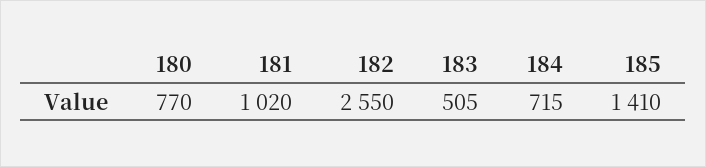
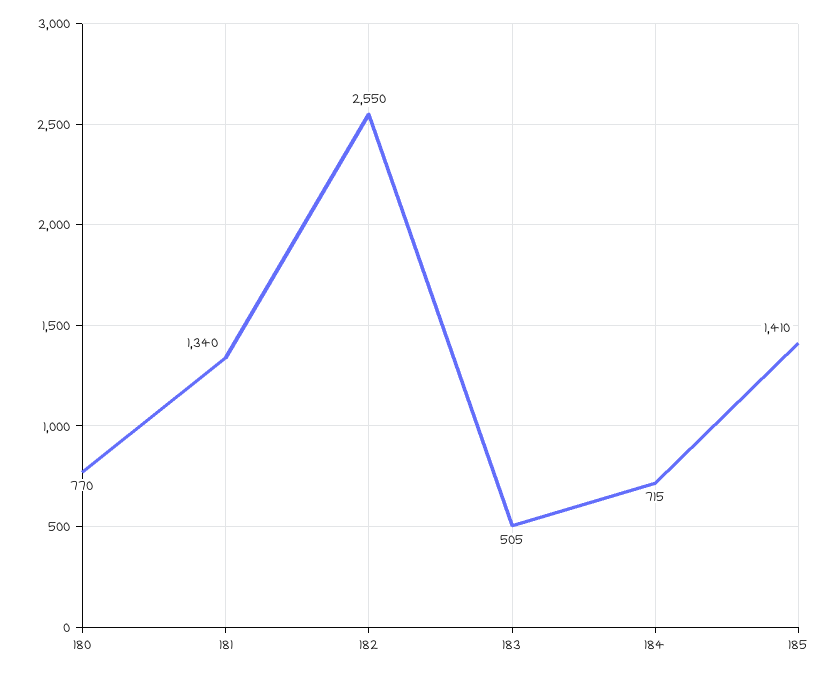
181: 1020 -> 1340

